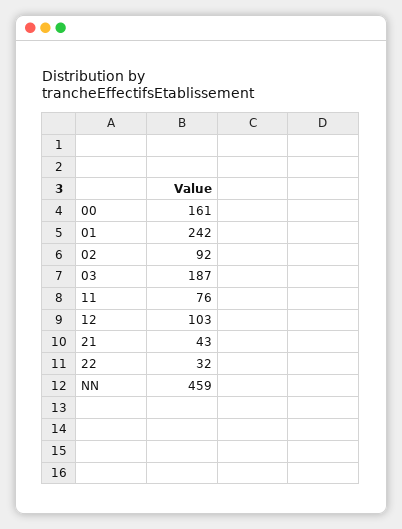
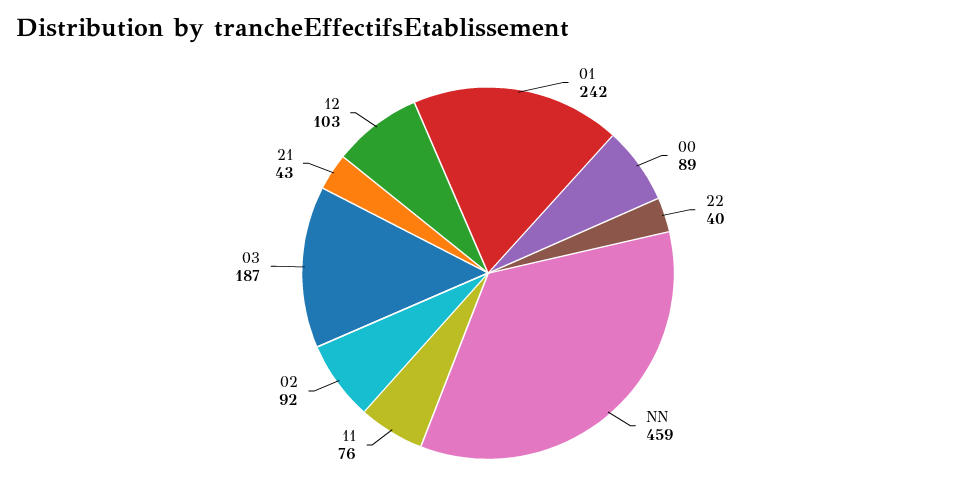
00: 161 -> 89
22: 32 -> 40

